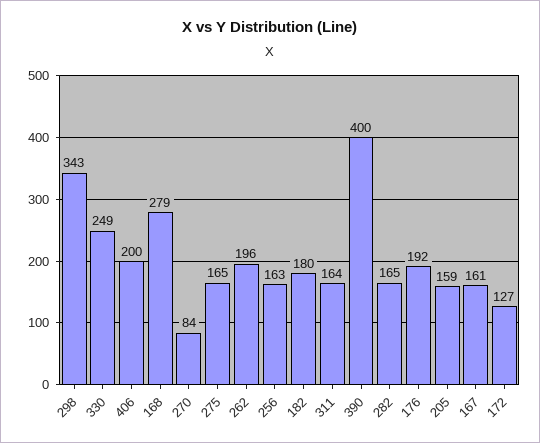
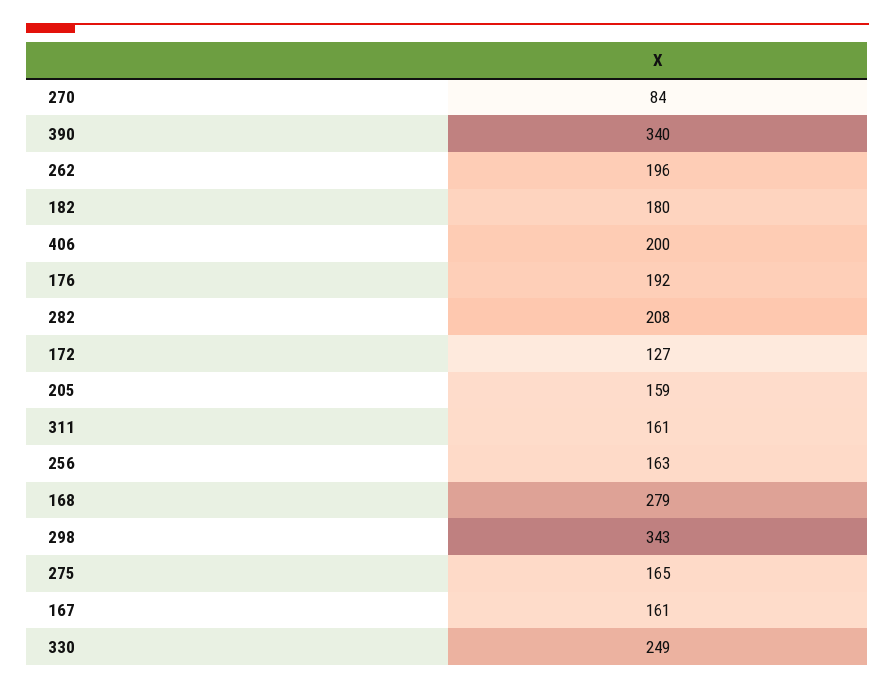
311: 164 -> 161
390: 400 -> 340
282: 165 -> 208

